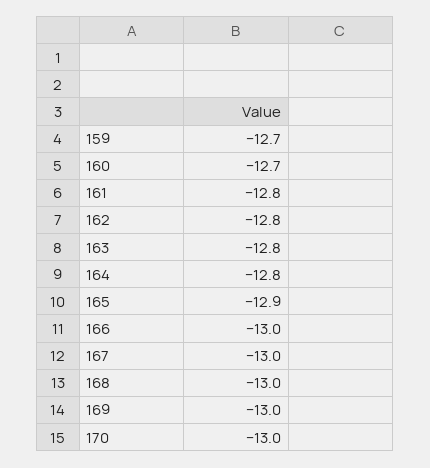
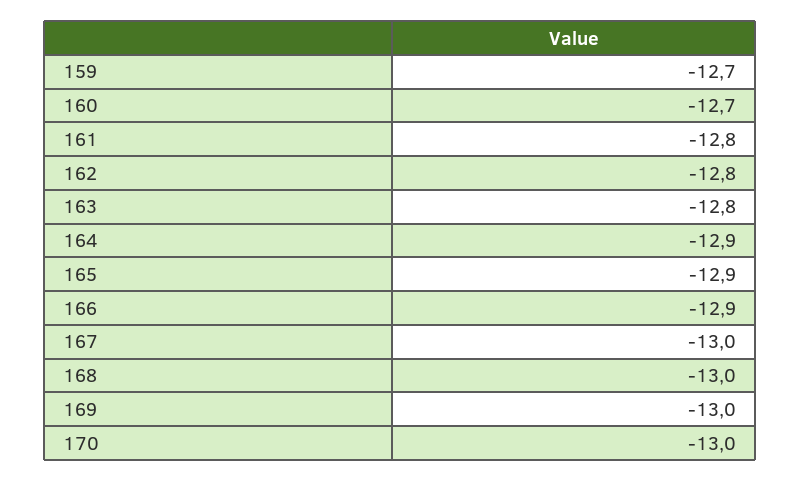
164: -12.8 -> -12.9
166: -13 -> -12.9

